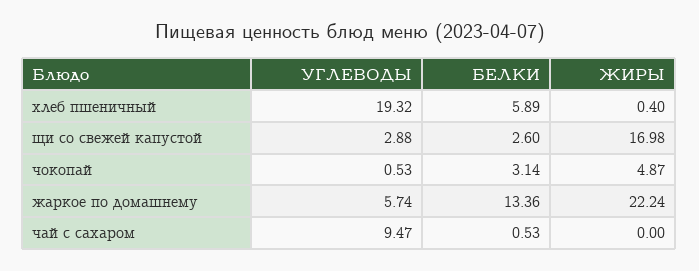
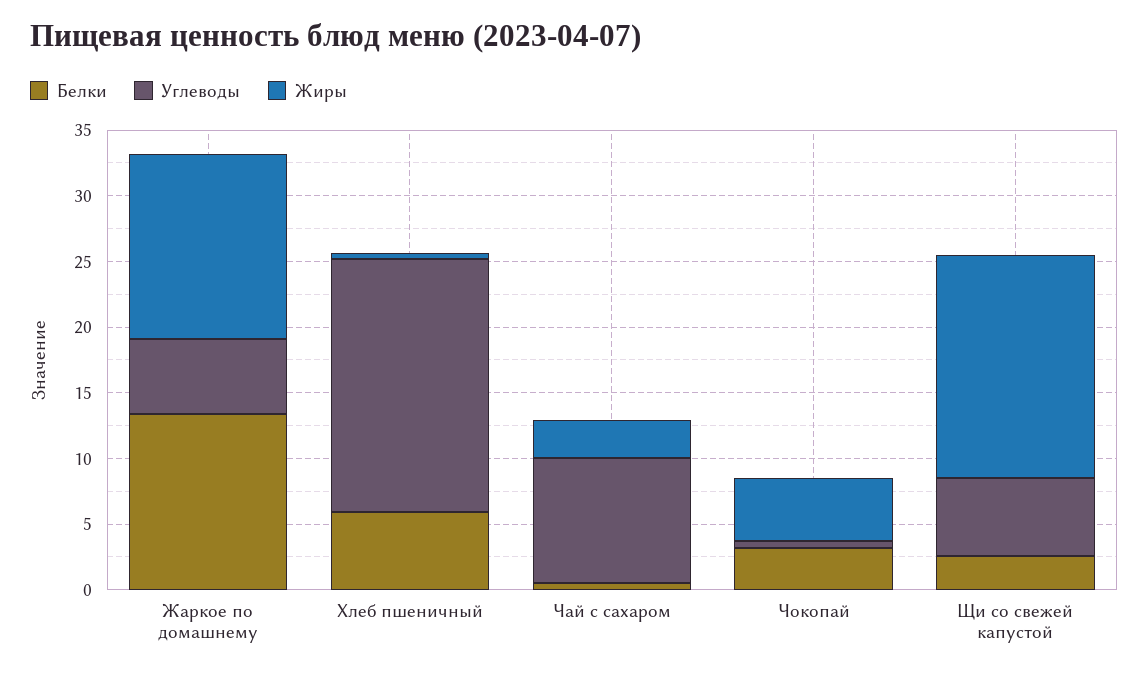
УГЛЕВОДЫ, щи со свежей капустой: 2.88 -> 6
ЖИРЫ, жаркое по домашнему: 22.24 -> 14
ЖИРЫ, чай с сахаром: 0 -> 3

